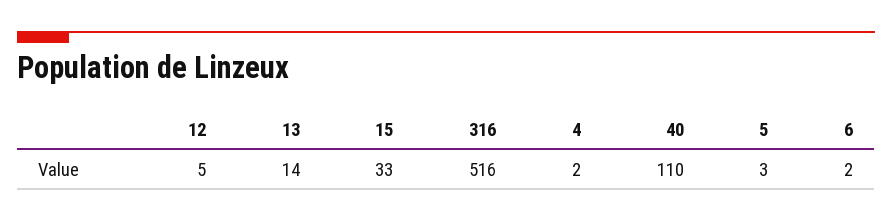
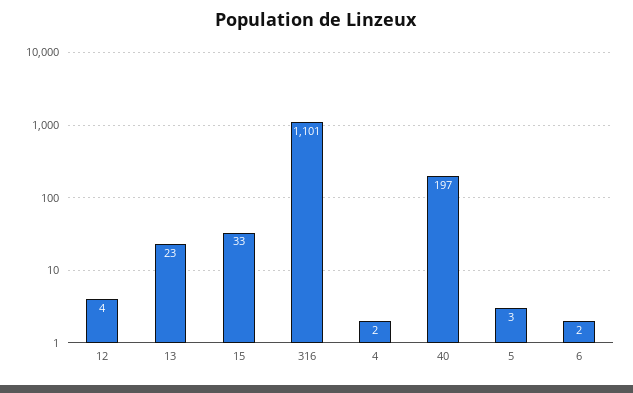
12: 5 -> 4
13: 14 -> 23
316: 516 -> 1101
40: 110 -> 197

